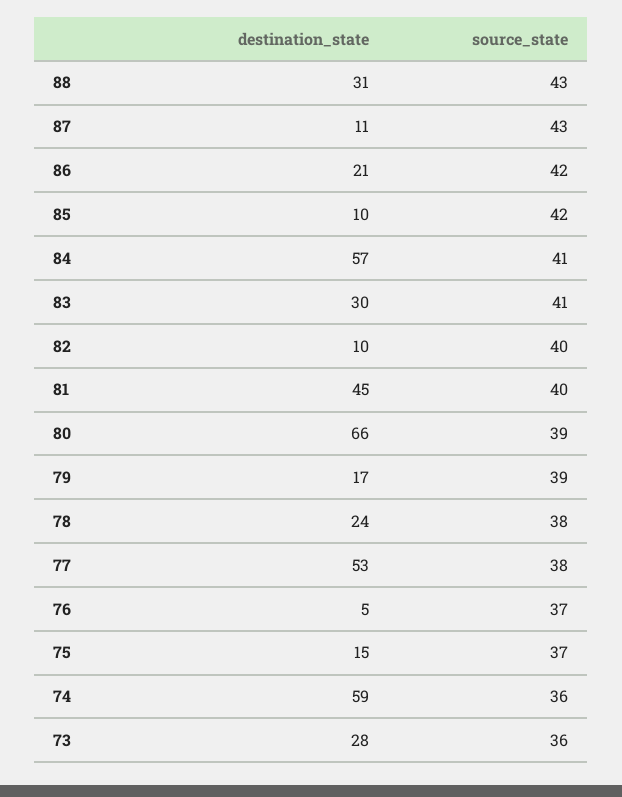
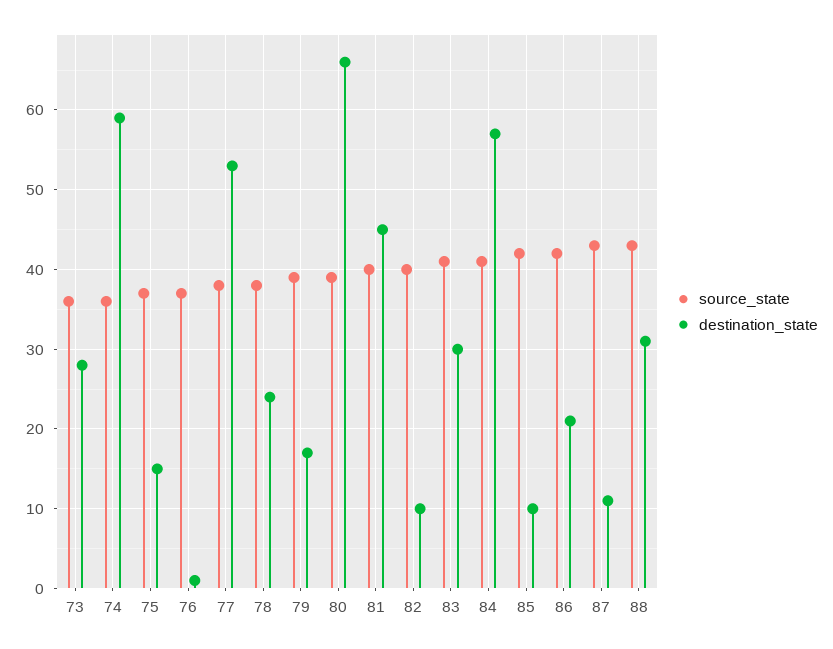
destination_state, 76: 5 -> 1

